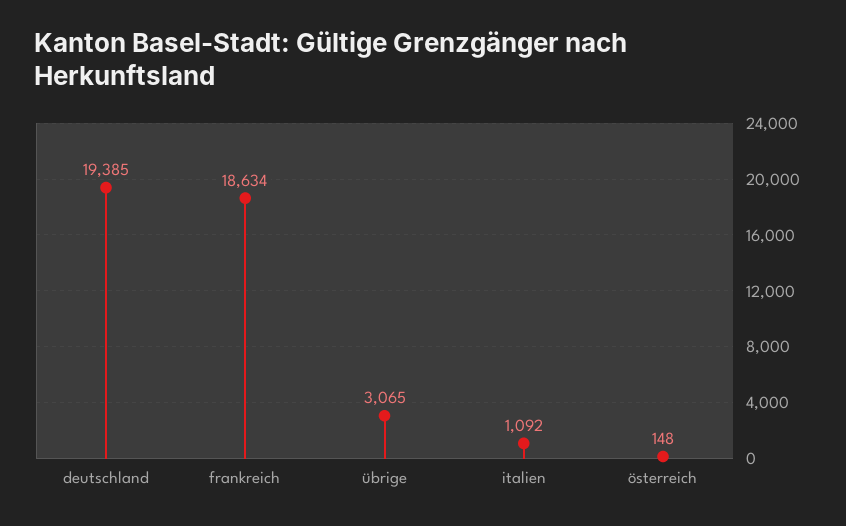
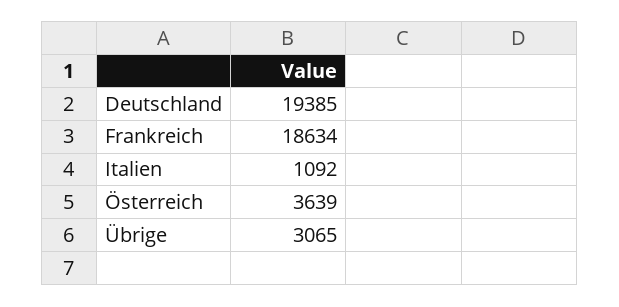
österreich: 148 -> 3639

